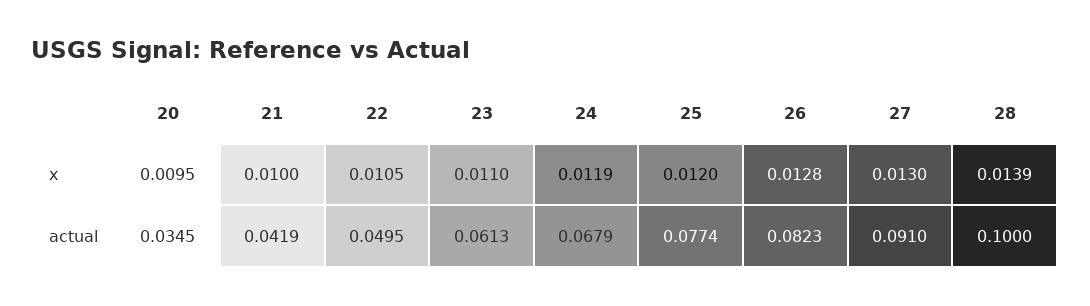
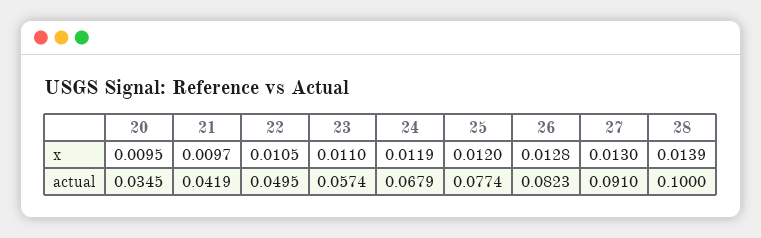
21, x: 0.01 -> 0.0097
23, actual: 0.0613 -> 0.0574

